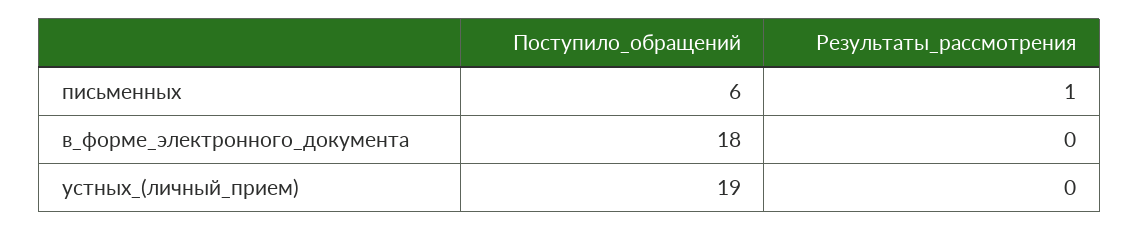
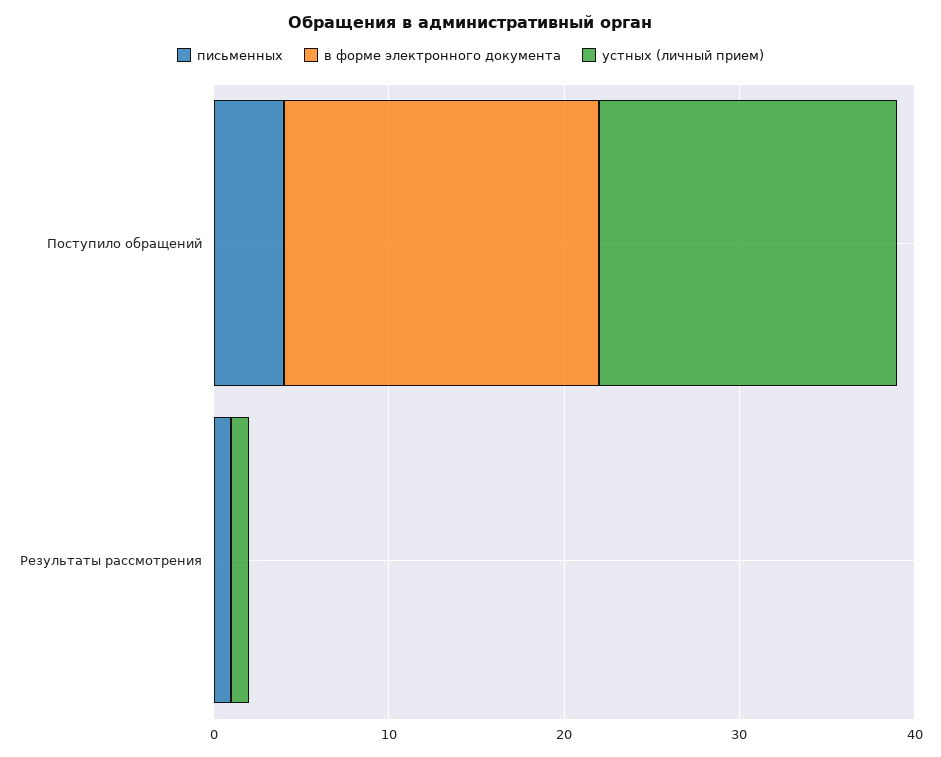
письменных, Поступило_обращений: 6 -> 4
устных_(личный_прием), Поступило_обращений: 19 -> 17
устных_(личный_прием), Результаты_рассмотрения: 0 -> 1

